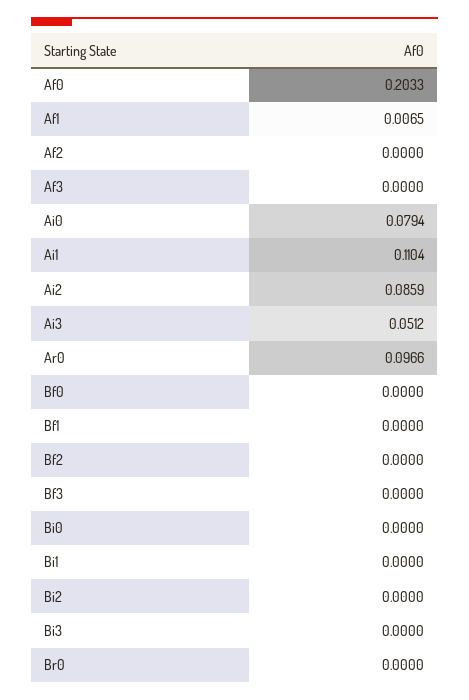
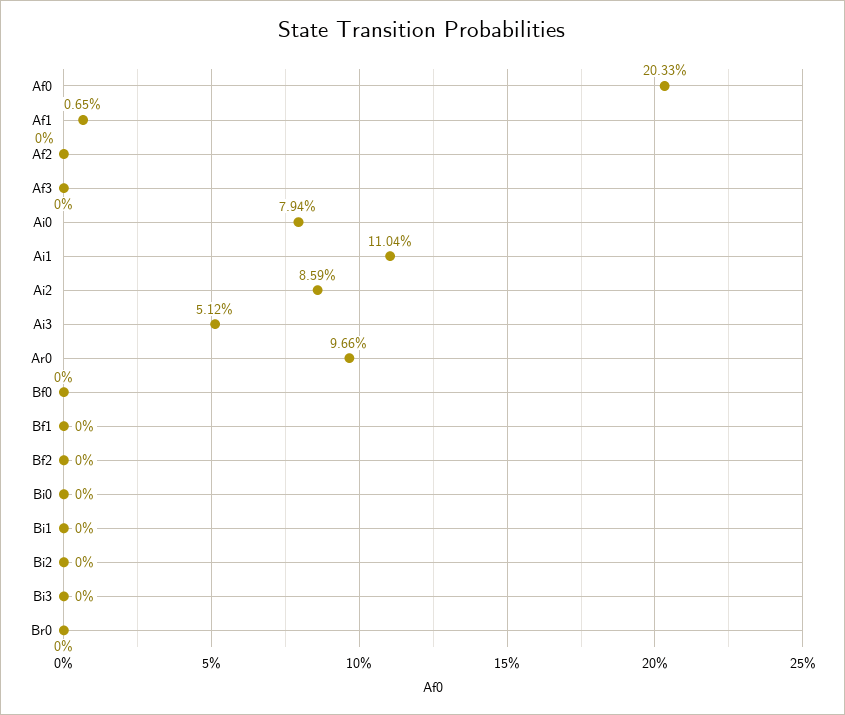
Bf3: 0 -> none

